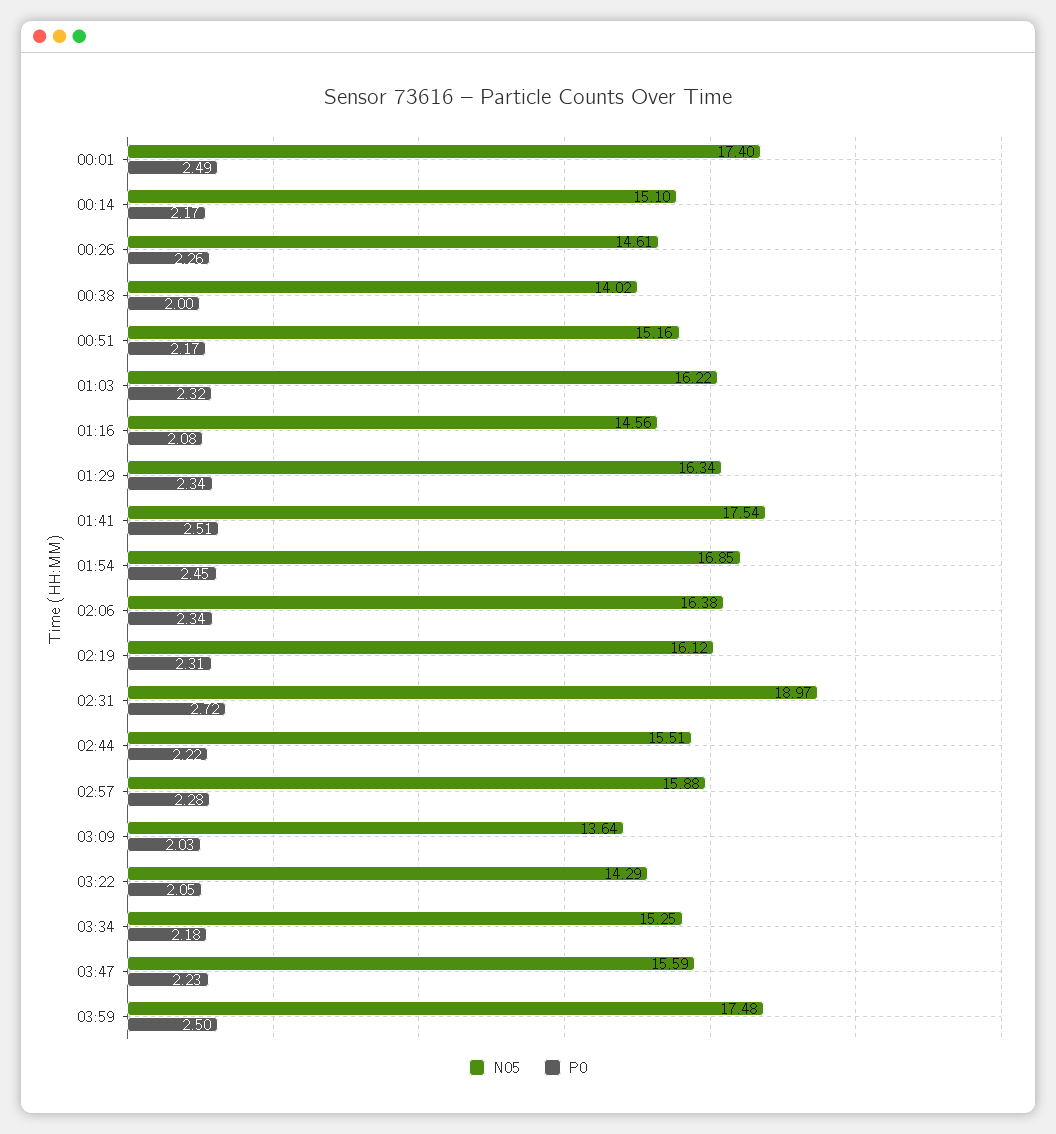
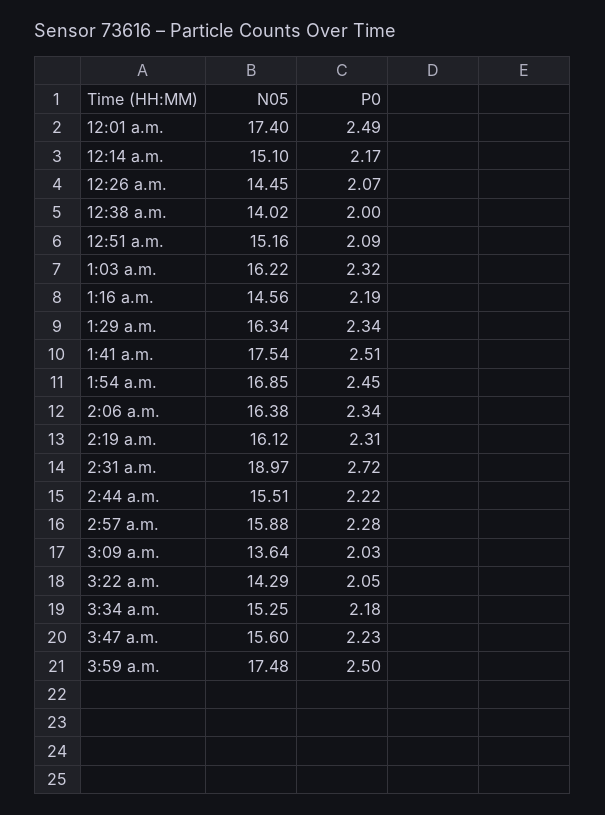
N05, 00:26: 14.61 -> 14.45
P0, 00:26: 2.26 -> 2.07
P0, 00:51: 2.17 -> 2.09
P0, 01:16: 2.08 -> 2.19
N05, 03:47: 15.59 -> 15.6

